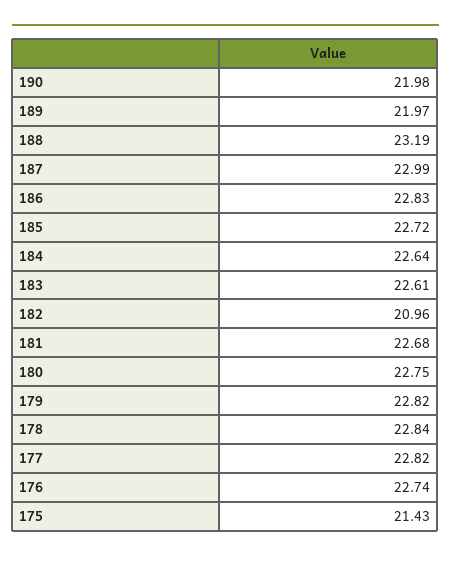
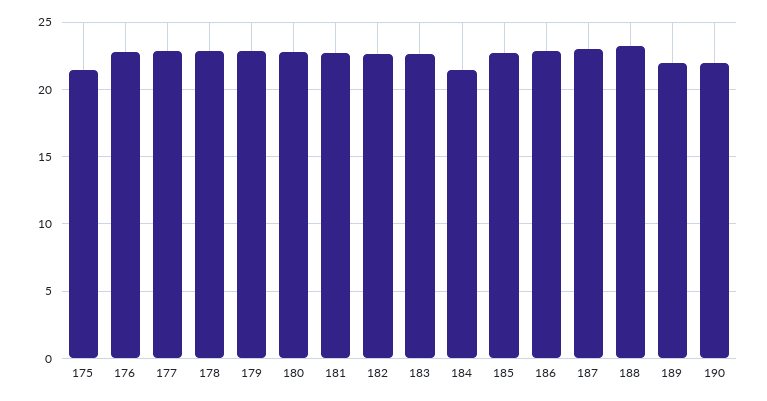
184: 22.64 -> 21.5
182: 20.96 -> 22.5

